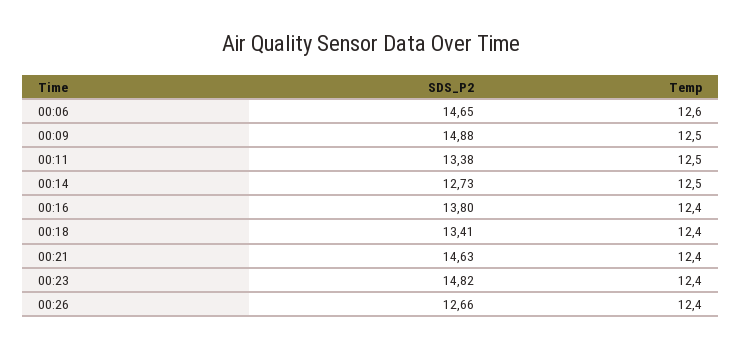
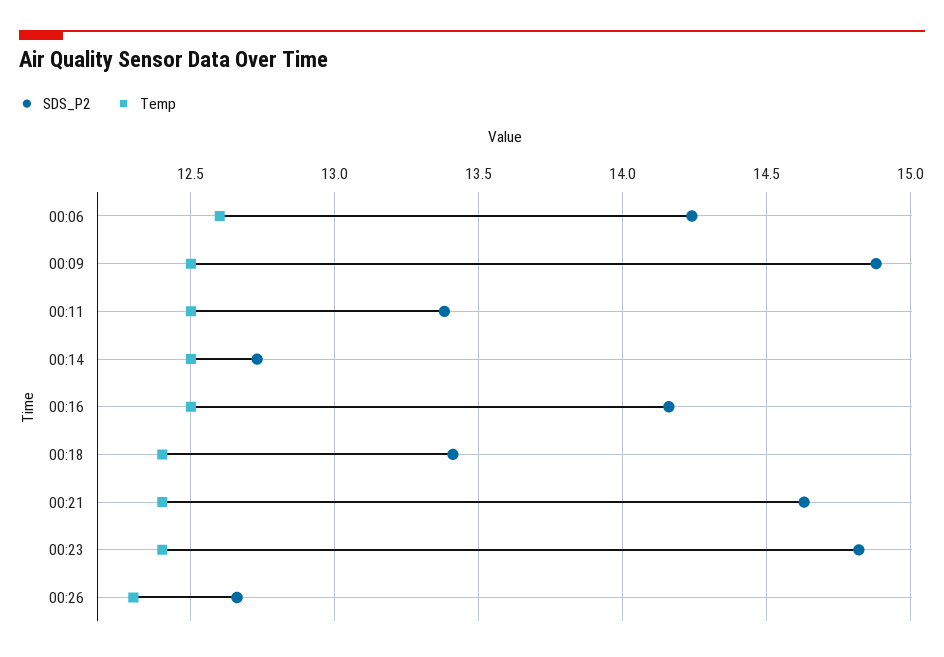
SDS_P2, 00:06: 14.65 -> 14.25
SDS_P2, 00:16: 13.8 -> 14.15
Temp, 00:16: 12.4 -> 12.5
Temp, 00:26: 12.4 -> 12.3

